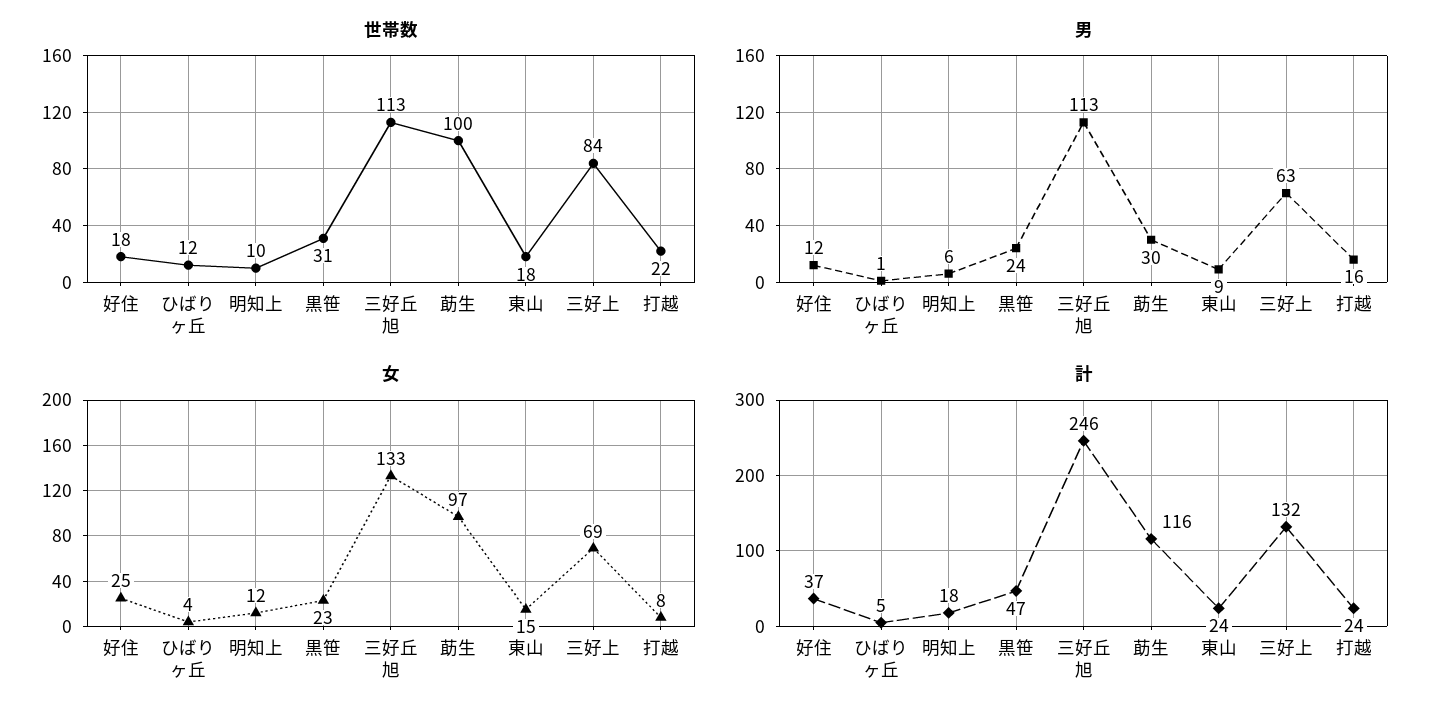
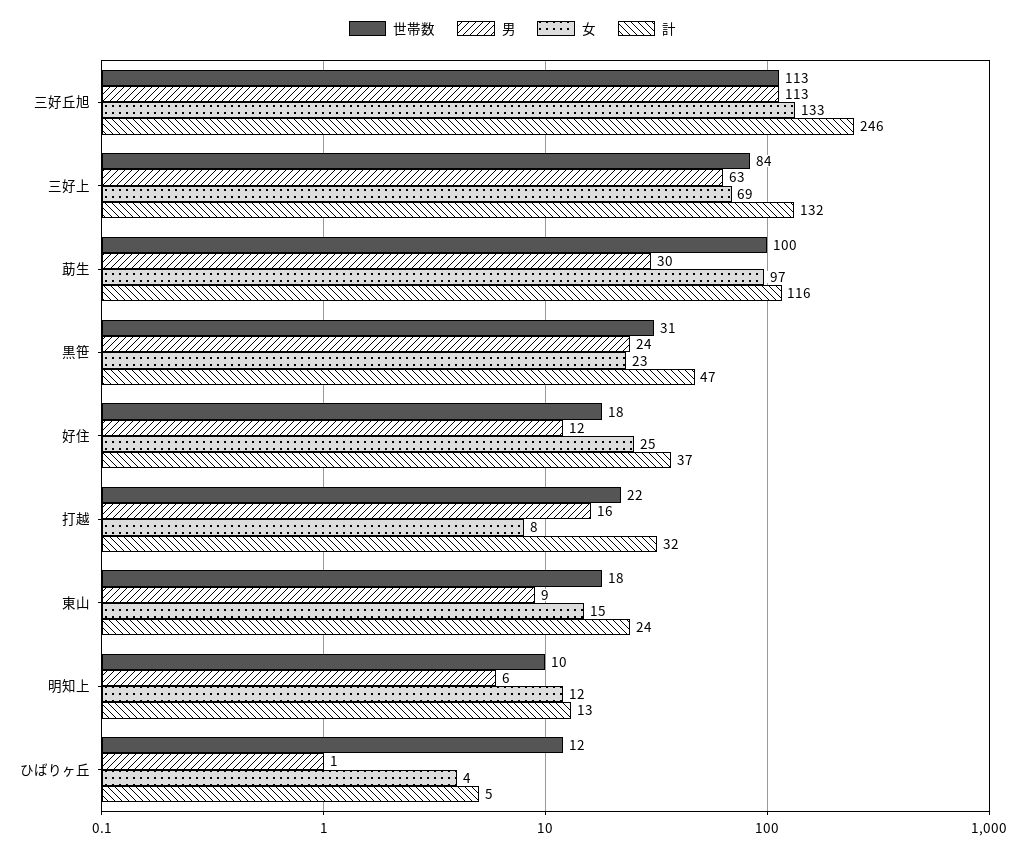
計, 明知上: 18 -> 13
計, 打越: 24 -> 32

